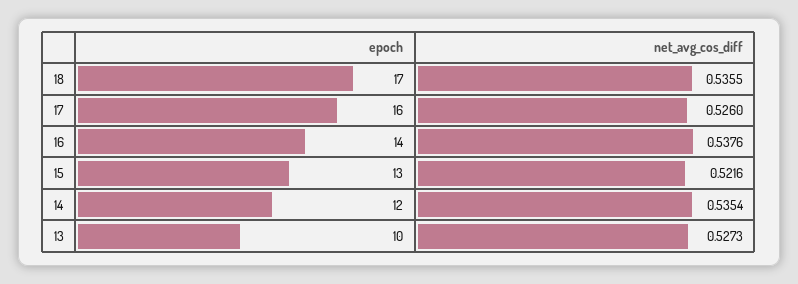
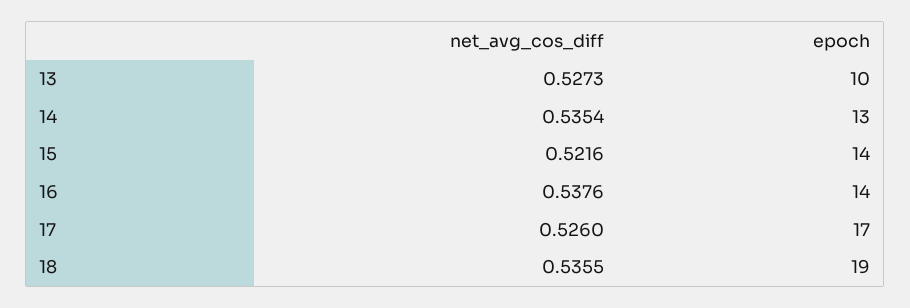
epoch, 18: 17 -> 19
epoch, 17: 16 -> 17
epoch, 15: 13 -> 14
epoch, 14: 12 -> 13

